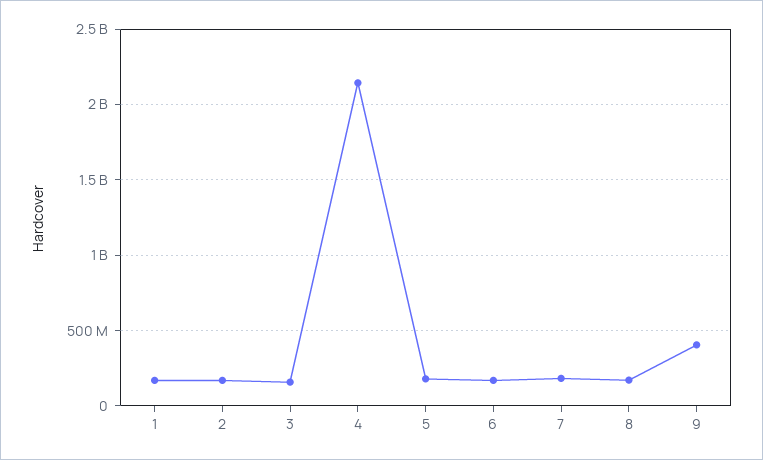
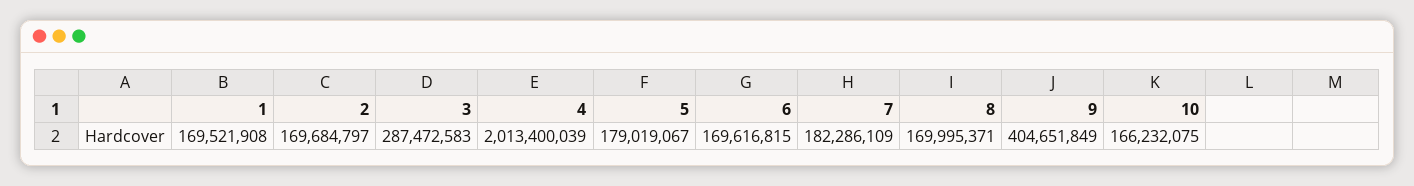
3: 150000000 -> 287472583
4: 2150000000 -> 2013400039
10: none -> 166232075

